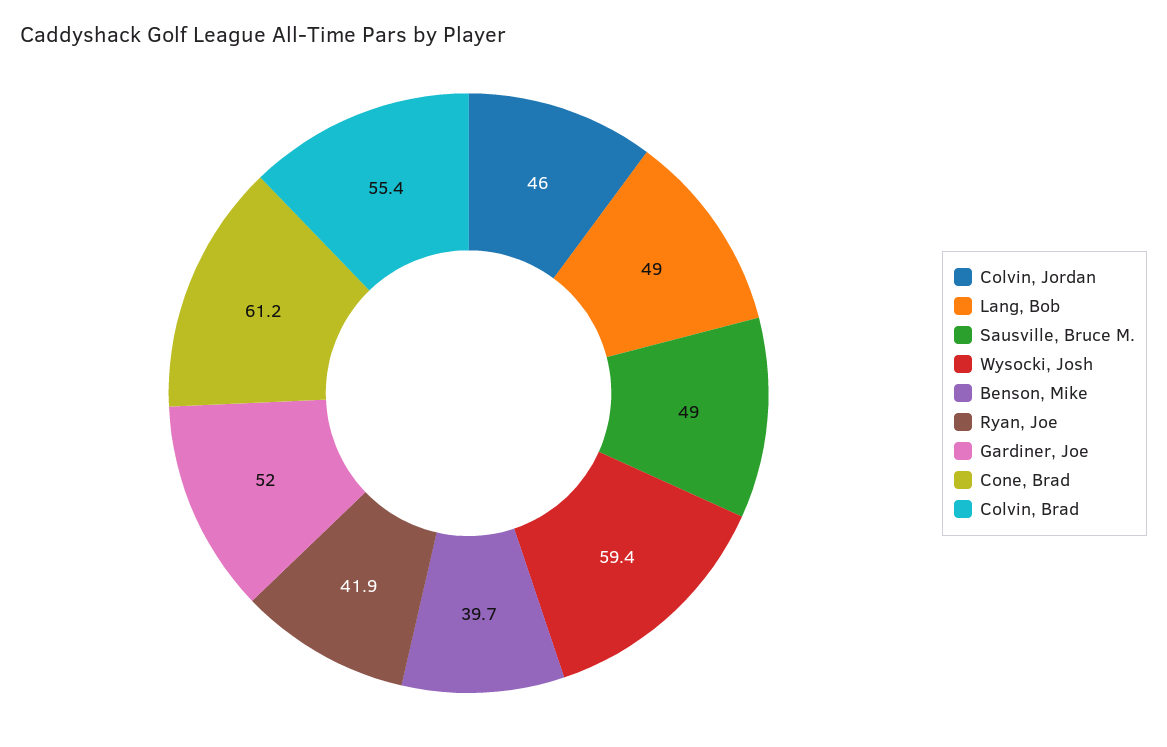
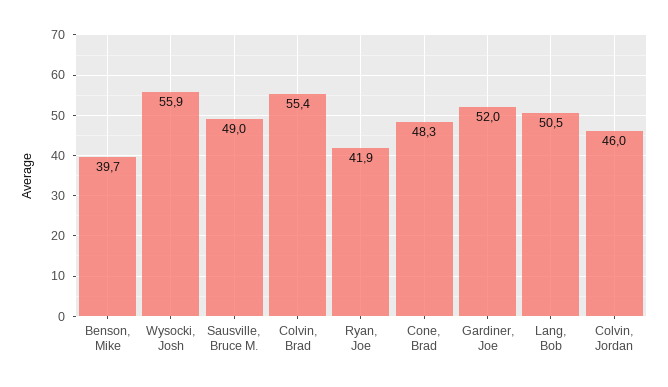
Lang, Bob: 49 -> 50.5
Wysocki, Josh: 59.4 -> 55.9
Cone, Brad: 61.2 -> 48.3

